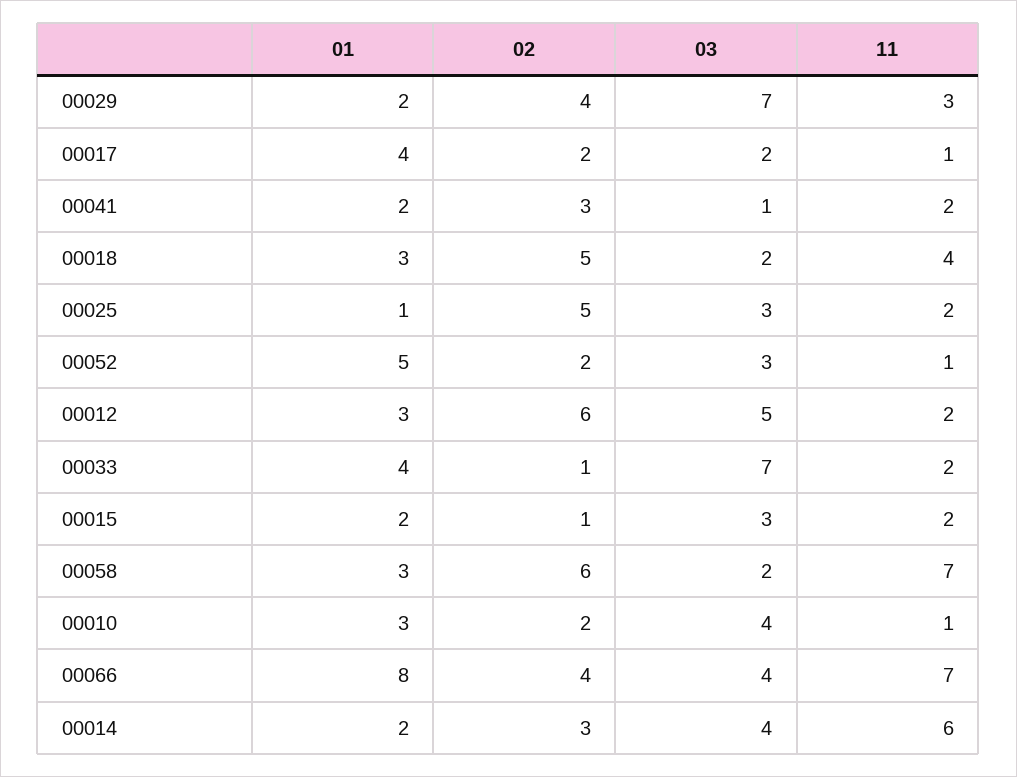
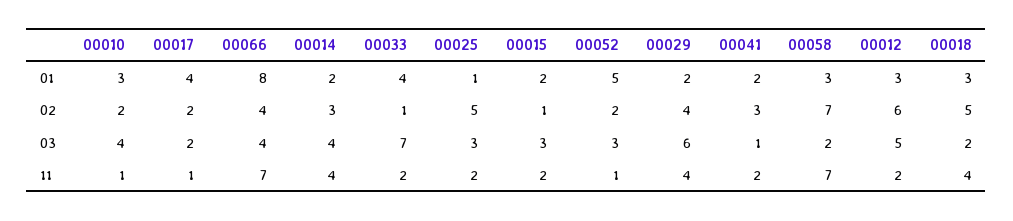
03, 00029: 7 -> 6
11, 00029: 3 -> 4
02, 00058: 6 -> 7
11, 00014: 6 -> 4

